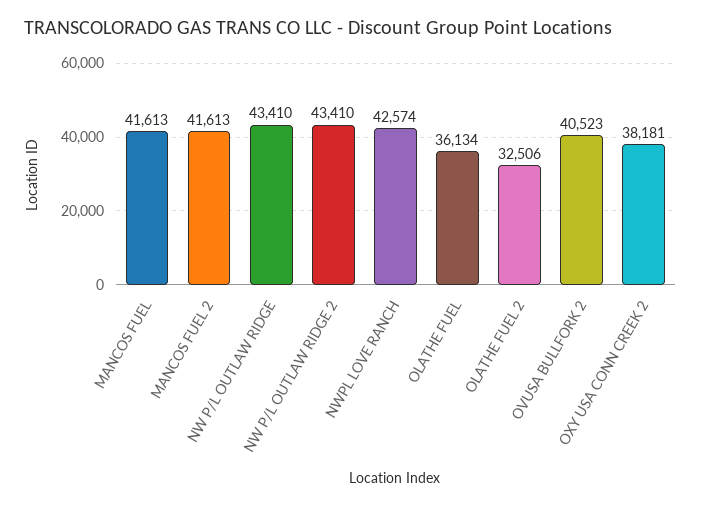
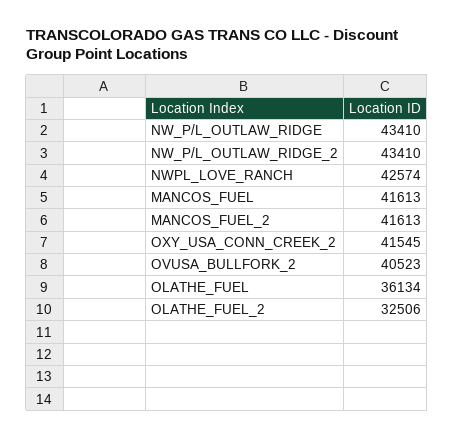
OXY USA CONN CREEK 2: 38181 -> 41545

